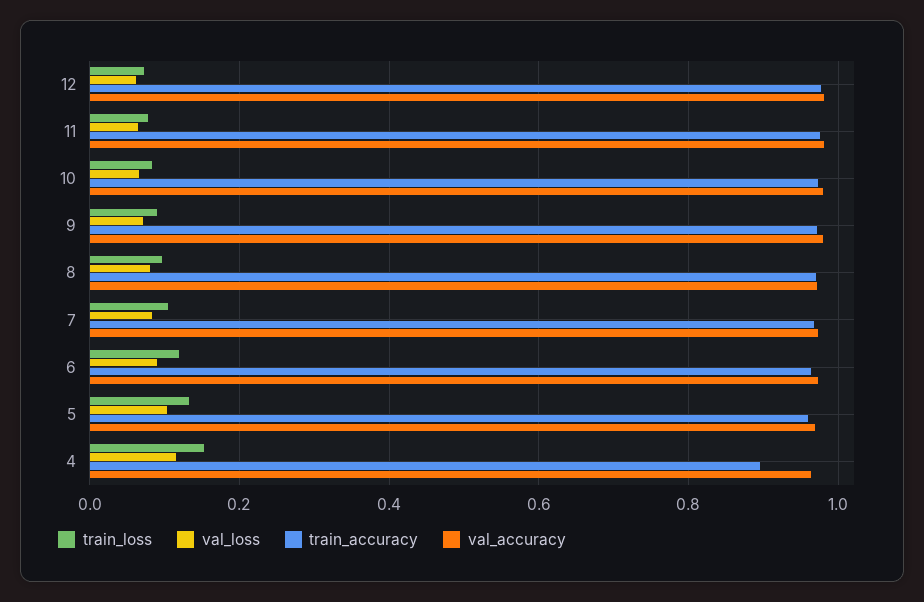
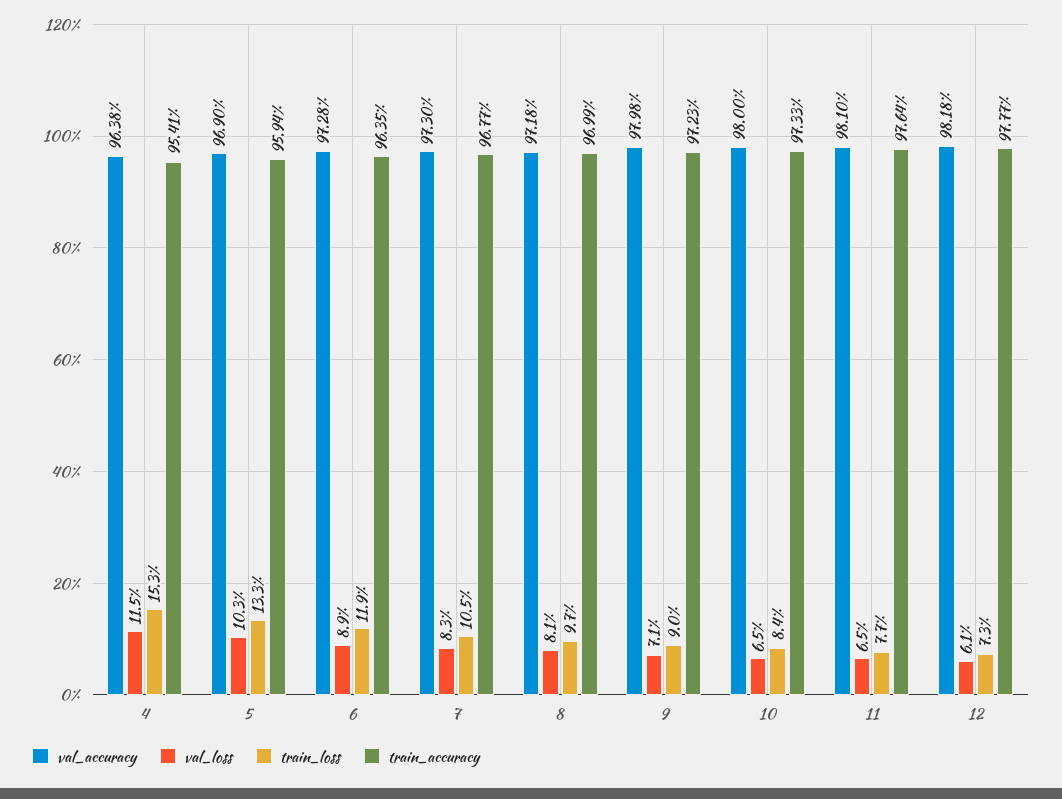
train_accuracy, 4: 0.9 -> 0.9541

